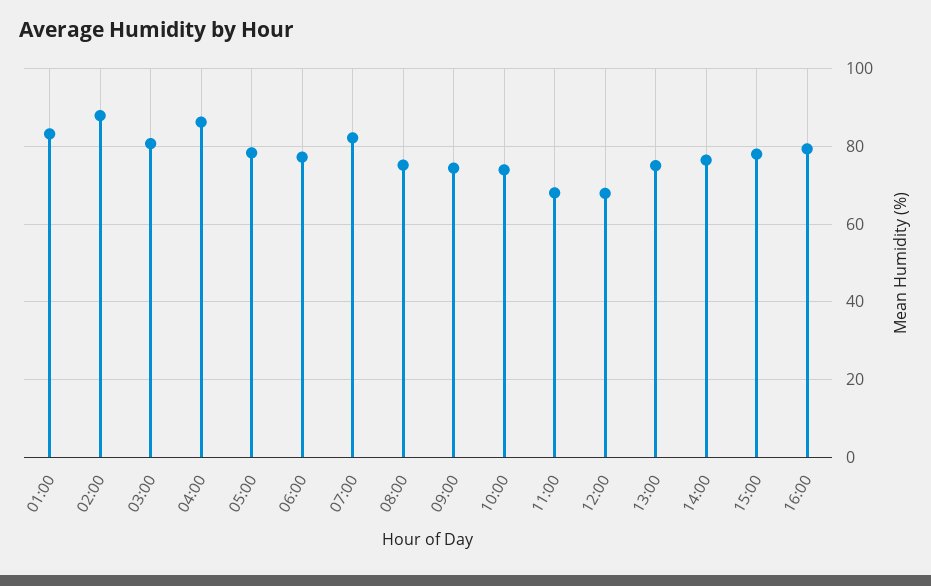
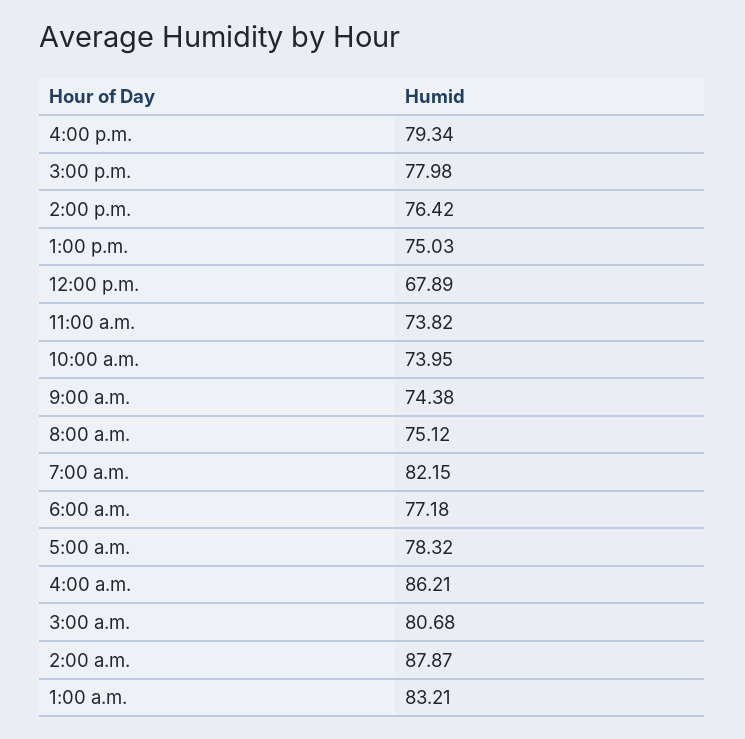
11:00: 68 -> 73.82

